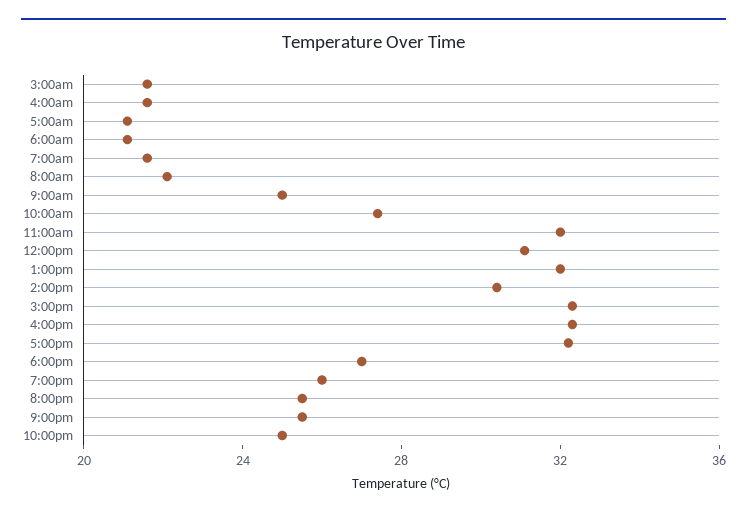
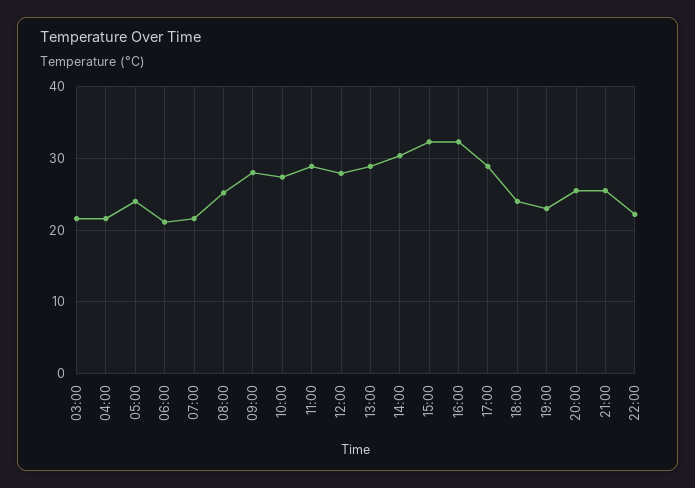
5:00am: 21 -> 24
8:00am: 22 -> 25
9:00am: 25 -> 28
11:00am: 32 -> 29
12:00pm: 31 -> 28
1:00pm: 32 -> 29
5:00pm: 32 -> 29
6:00pm: 27 -> 24
7:00pm: 26 -> 23
10:00pm: 25 -> 22

